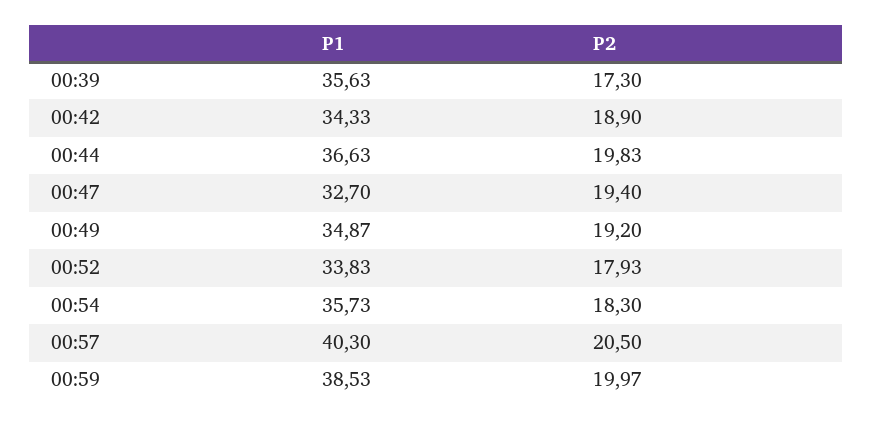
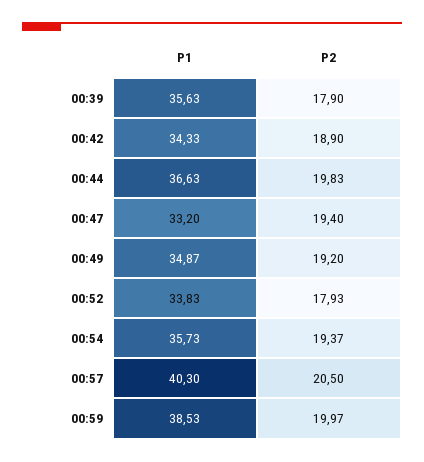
P2, 00:39: 17.3 -> 17.9
P1, 00:47: 32.7 -> 33.2
P2, 00:54: 18.3 -> 19.37

